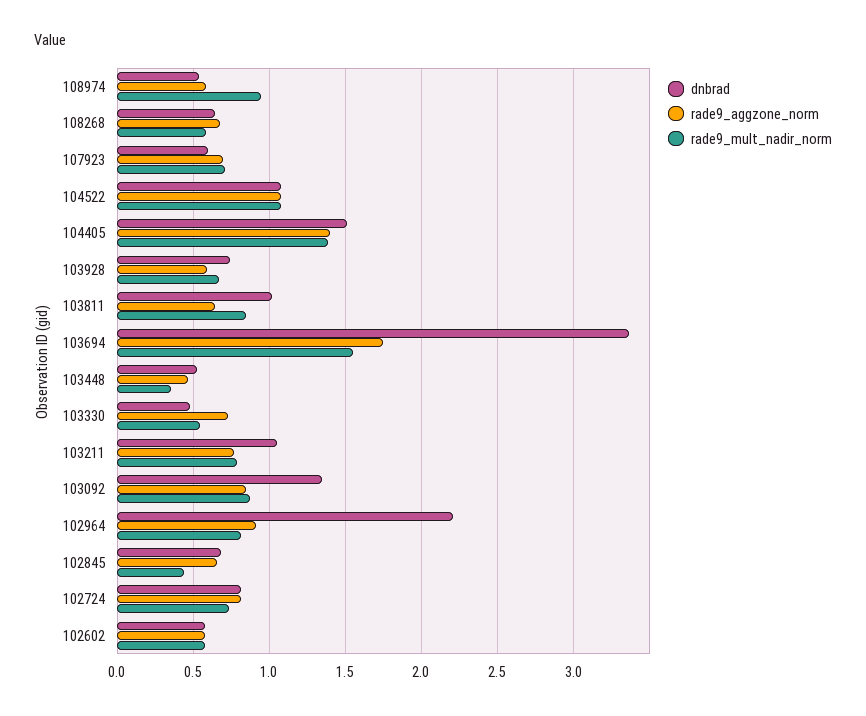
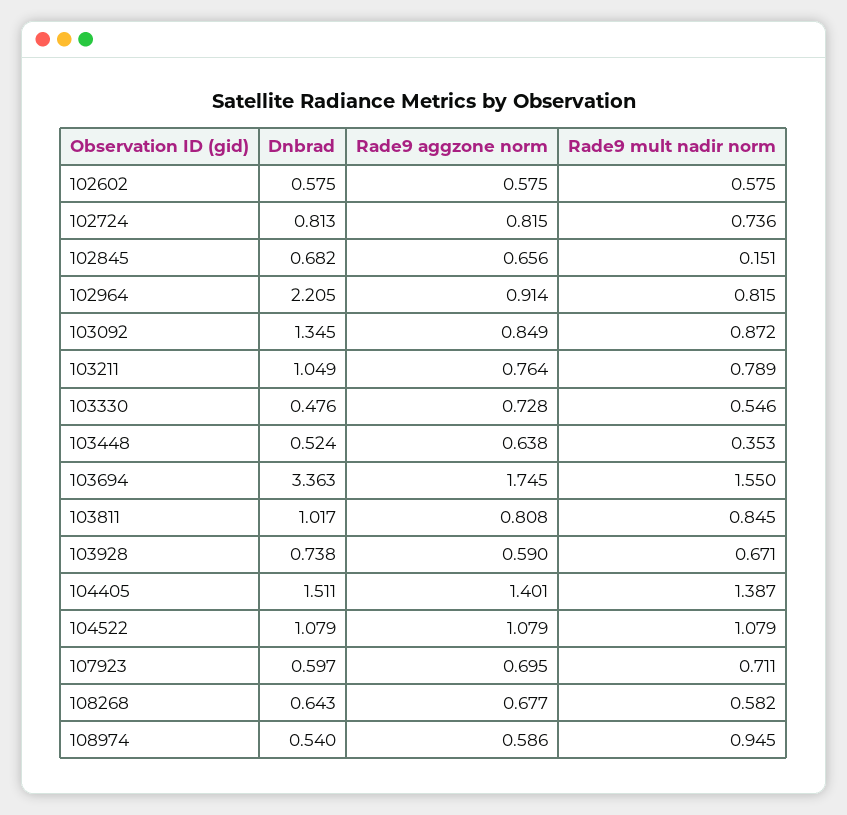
rade9_aggzone_norm, 103811: 0.65 -> 0.808
rade9_aggzone_norm, 103448: 0.45 -> 0.638
rade9_mult_nadir_norm, 102845: 0.45 -> 0.151

